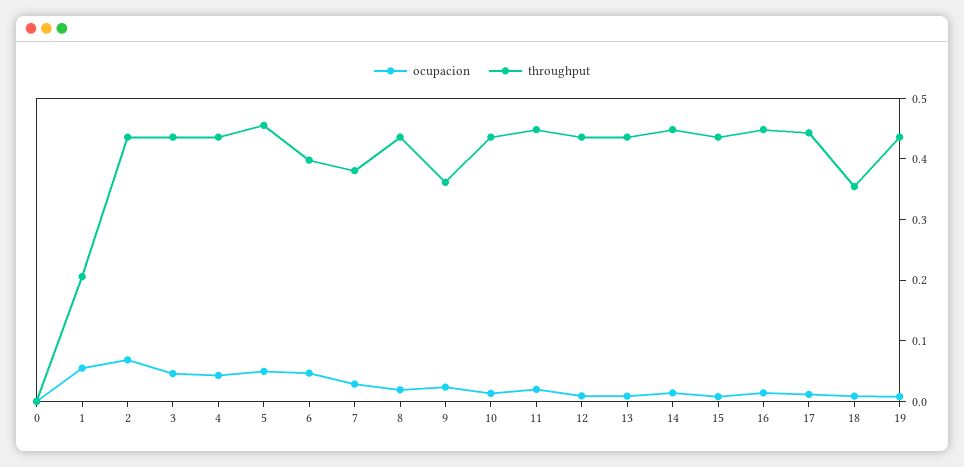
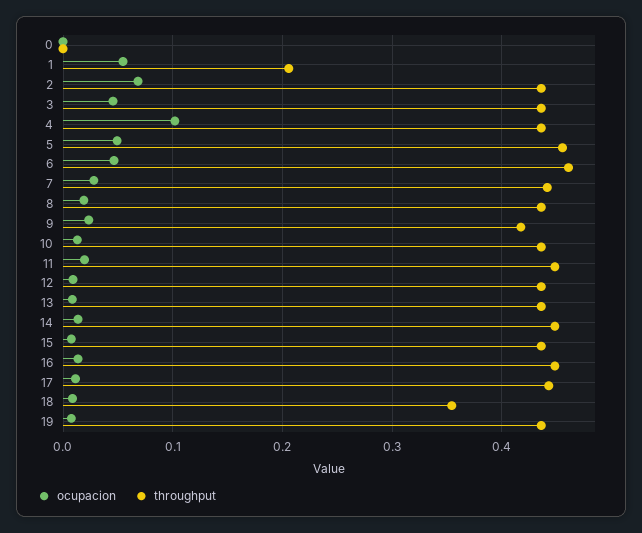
ocupacion, 4: 0.04 -> 0.1
throughput, 6: 0.4 -> 0.46
throughput, 7: 0.38 -> 0.44
throughput, 9: 0.36 -> 0.42

